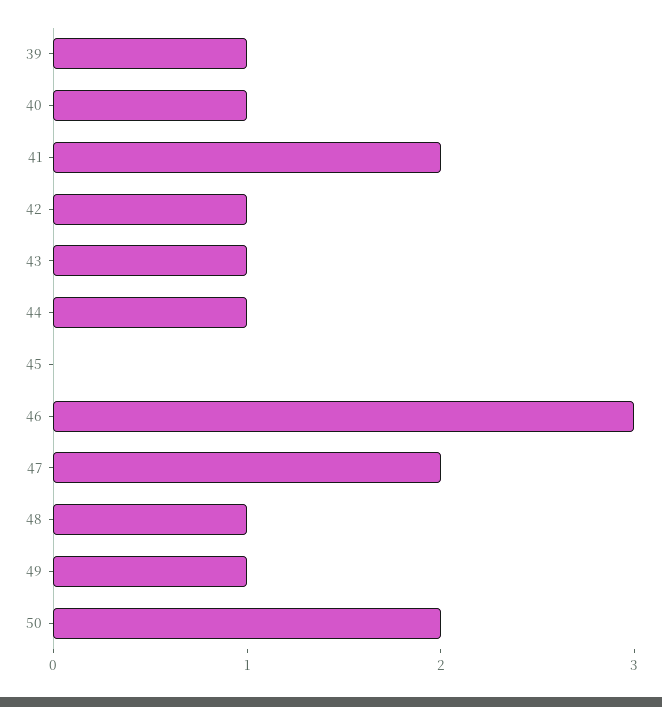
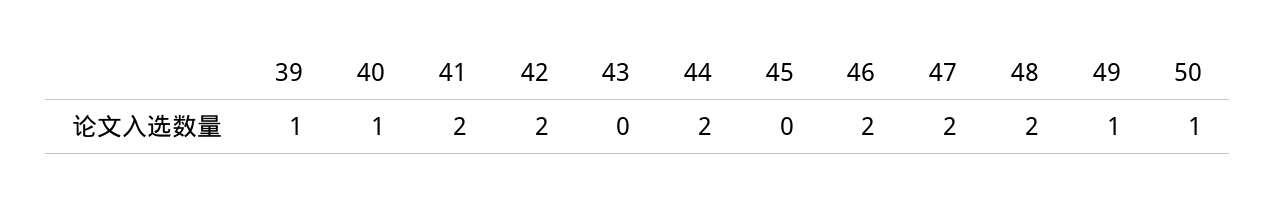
42: 1 -> 2
43: 1 -> 0
44: 1 -> 2
46: 3 -> 2
48: 1 -> 2
50: 2 -> 1

